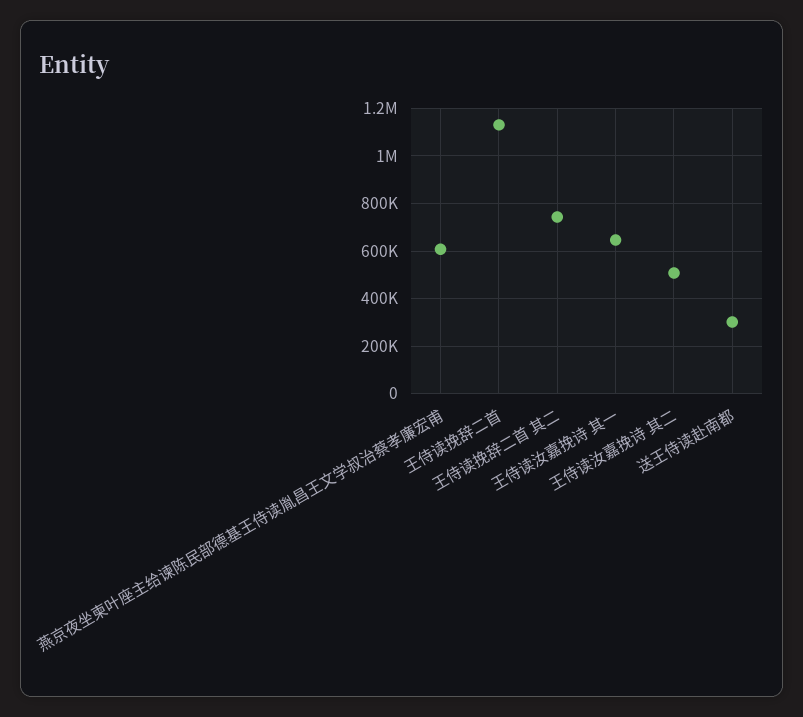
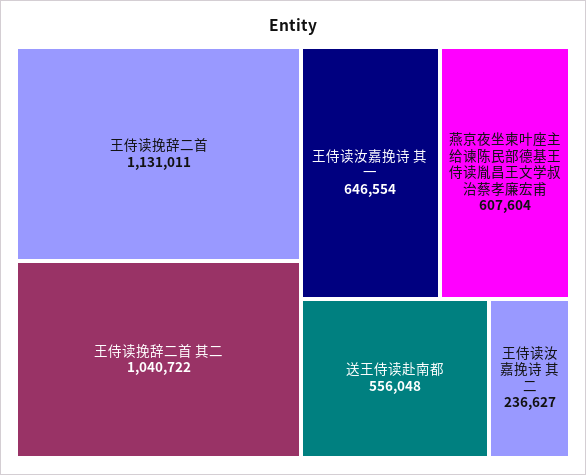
王侍读挽辞二首 其二: 750000 -> 1040722
王侍读汝嘉挽诗 其二: 500000 -> 236627
送王侍读赴南都: 300000 -> 556048

